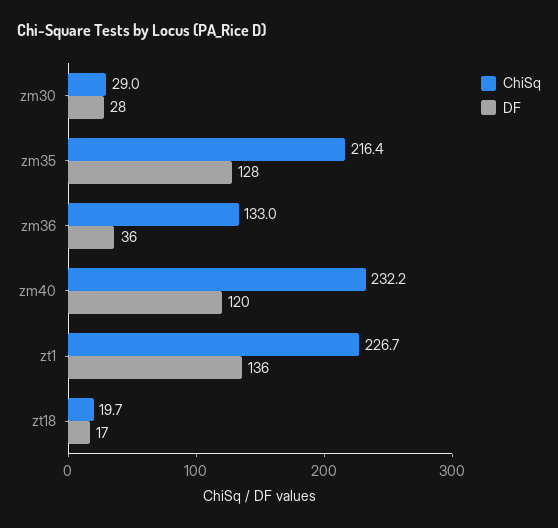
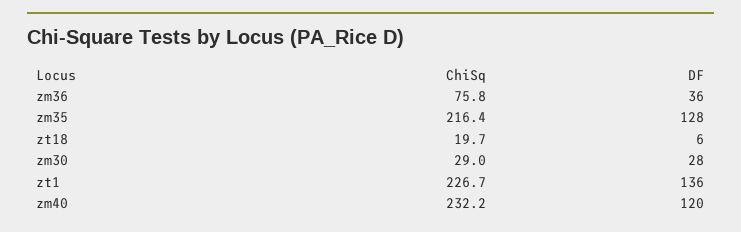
ChiSq, zm36: 133 -> 75.8
DF, zt18: 17 -> 6

